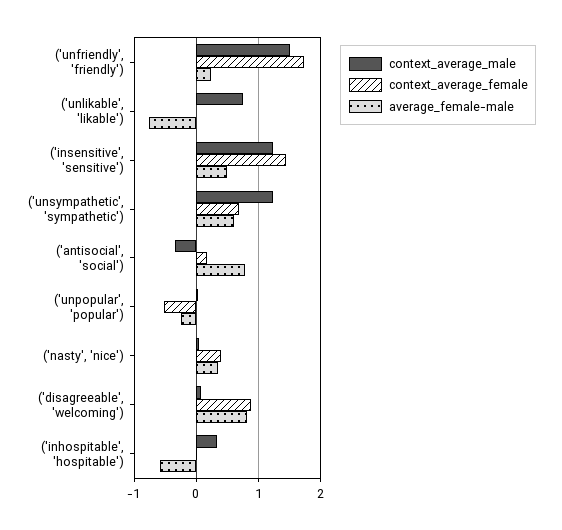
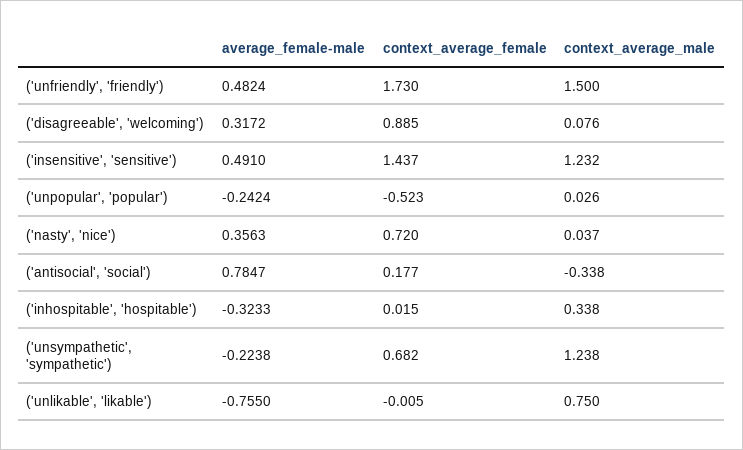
average_female-male, ('unfriendly', 'friendly'): 0.2 -> 0.4824
average_female-male, ('unsympathetic', 'sympathetic'): 0.6 -> -0.2238
context_average_female, ('nasty', 'nice'): 0.4 -> 0.72
average_female-male, ('disagreeable', 'welcoming'): 0.8 -> 0.3172
average_female-male, ('inhospitable', 'hospitable'): -0.6 -> -0.3233

